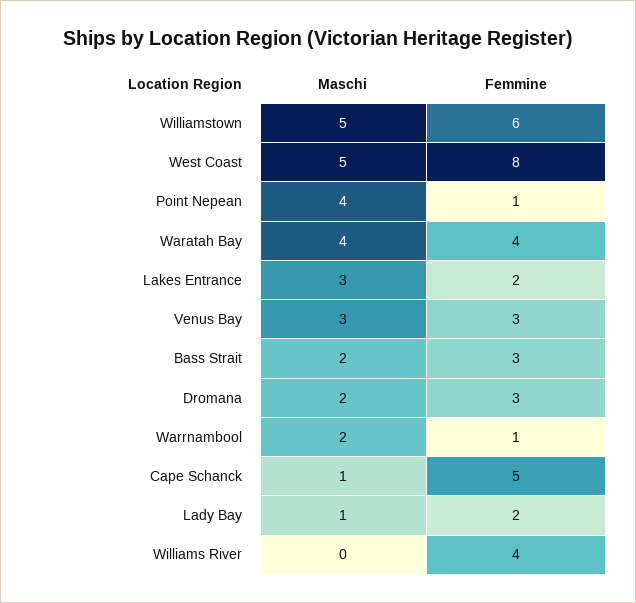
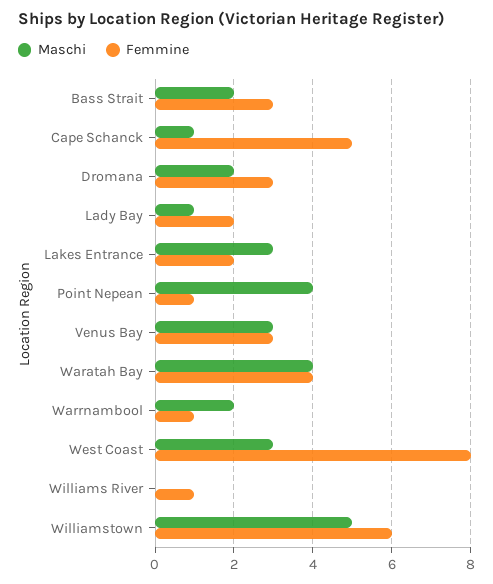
Maschi, West Coast: 5 -> 3
Femmine, Williams River: 4 -> 1

